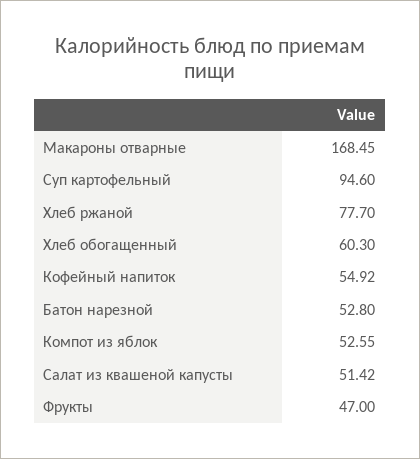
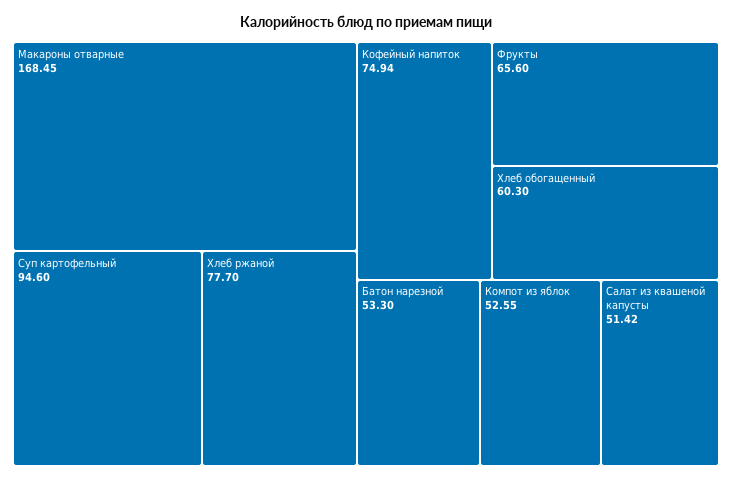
Кофейный напиток: 54.92 -> 74.94
Батон нарезной: 52.8 -> 53.3
Фрукты: 47 -> 65.6

